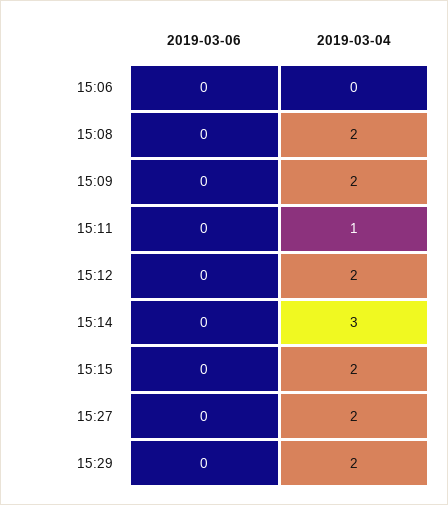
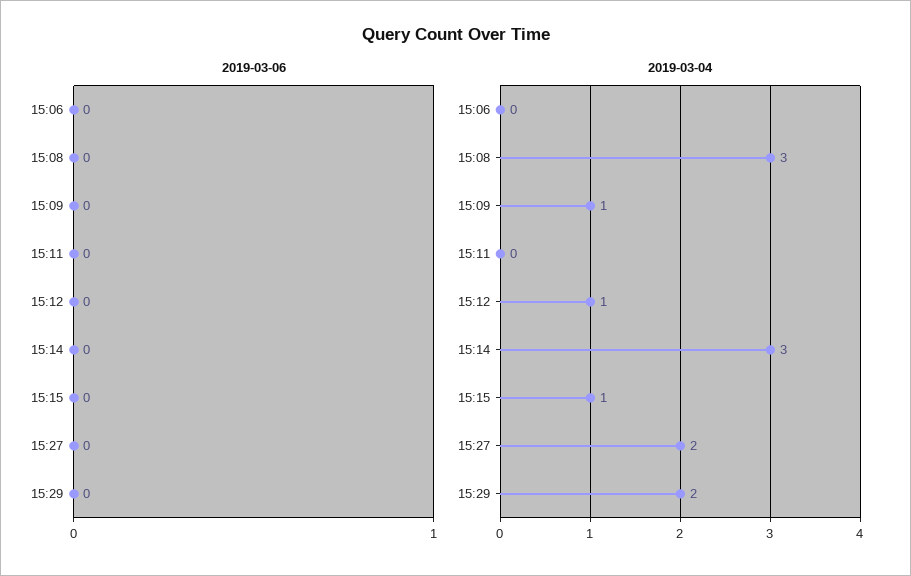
2019-03-04, 15:08: 2 -> 3
2019-03-04, 15:09: 2 -> 1
2019-03-04, 15:11: 1 -> 0
2019-03-04, 15:12: 2 -> 1
2019-03-04, 15:15: 2 -> 1

